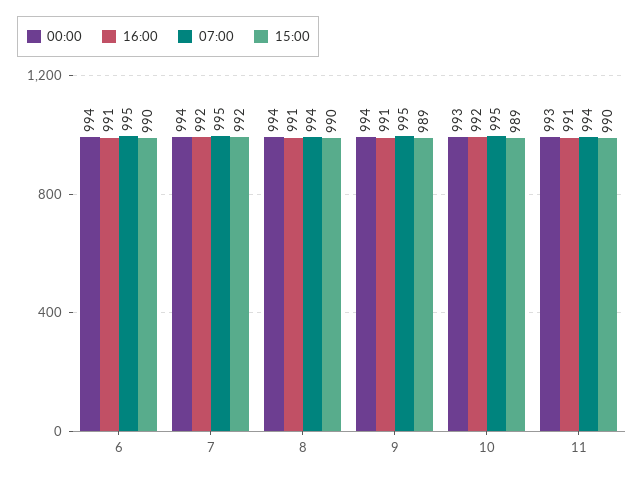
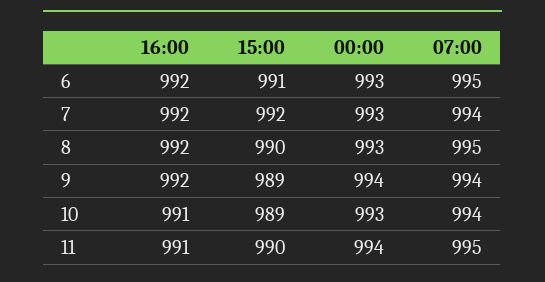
00:00, 6: 994 -> 993
16:00, 6: 991 -> 992
15:00, 6: 990 -> 991
00:00, 7: 994 -> 993
07:00, 7: 995 -> 994
00:00, 8: 994 -> 993
16:00, 8: 991 -> 992
07:00, 8: 994 -> 995
16:00, 9: 991 -> 992
07:00, 9: 995 -> 994
16:00, 10: 992 -> 991
07:00, 10: 995 -> 994
00:00, 11: 993 -> 994
07:00, 11: 994 -> 995

